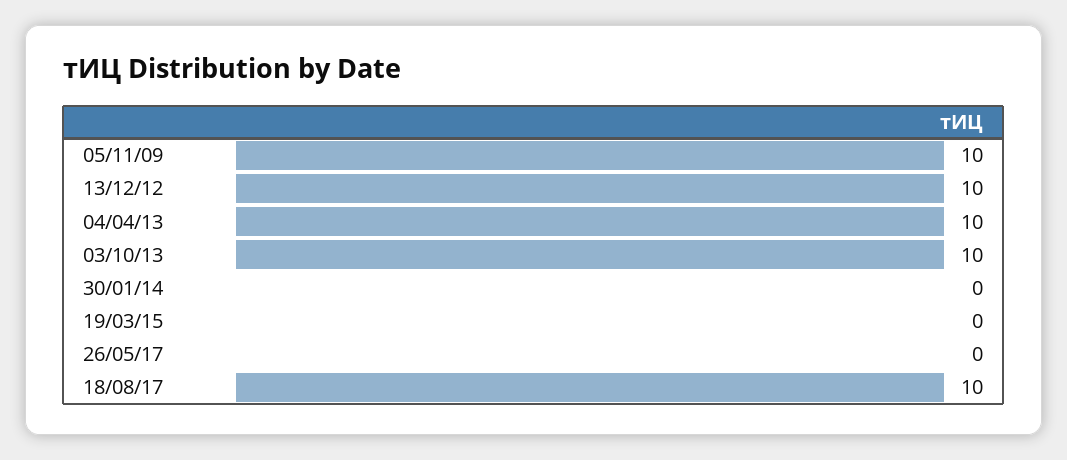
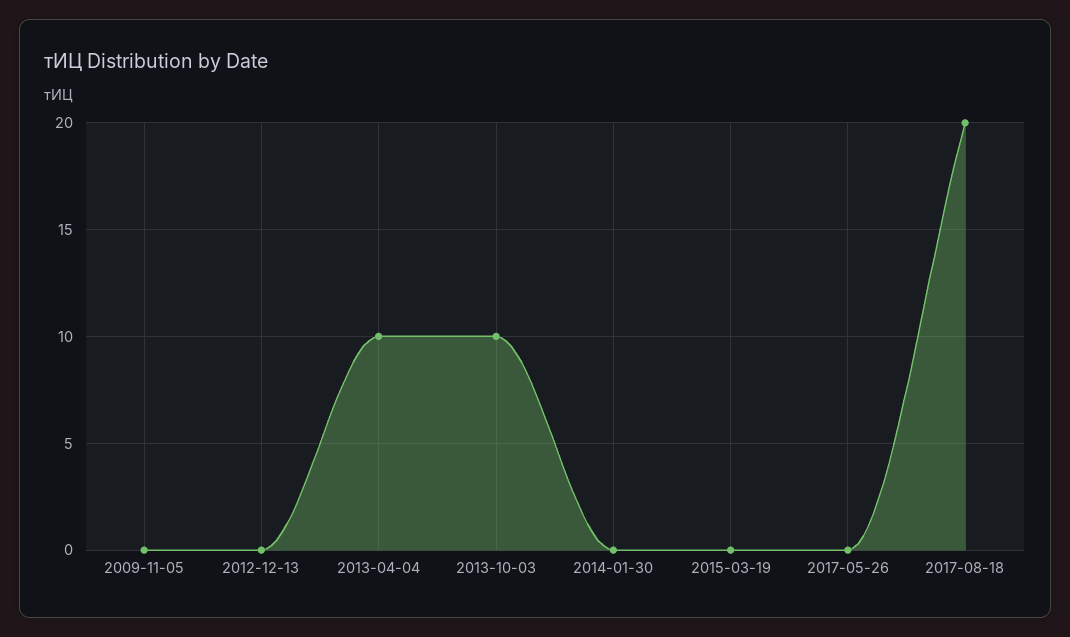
05/11/09: 10 -> 0
13/12/12: 10 -> 0
18/08/17: 10 -> 20

